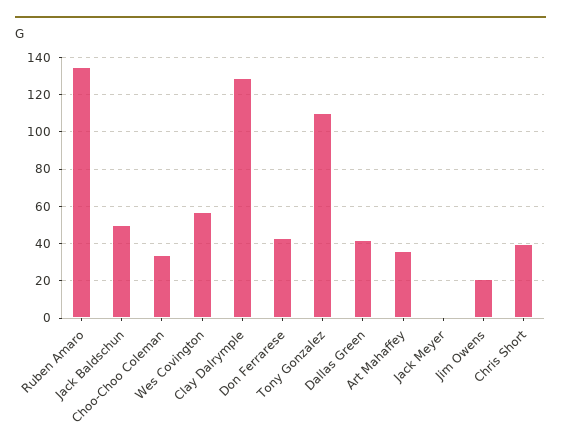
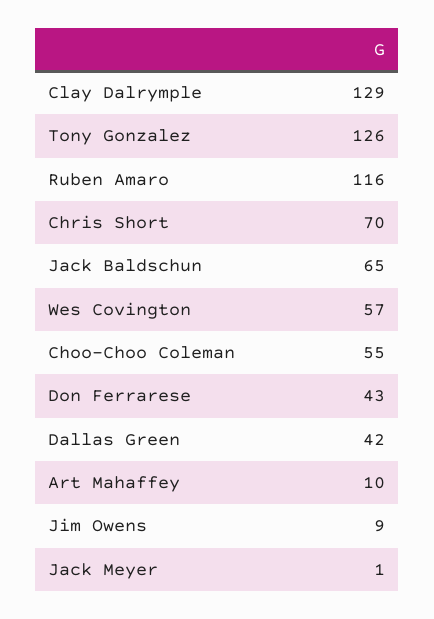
Ruben Amaro: 135 -> 116
Jack Baldschun: 50 -> 65
Choo-Choo Coleman: 35 -> 55
Tony Gonzalez: 110 -> 126
Art Mahaffey: 35 -> 10
Jim Owens: 20 -> 9
Chris Short: 40 -> 70

